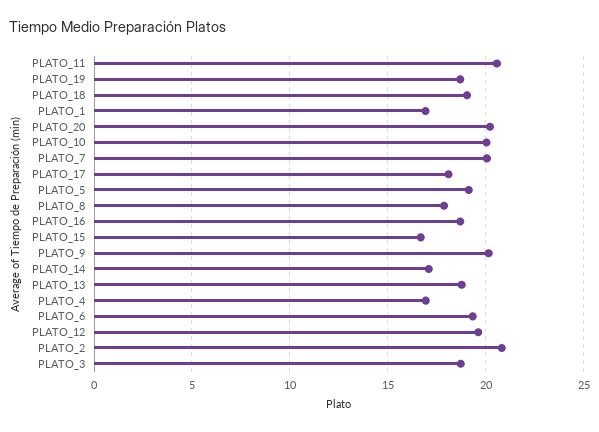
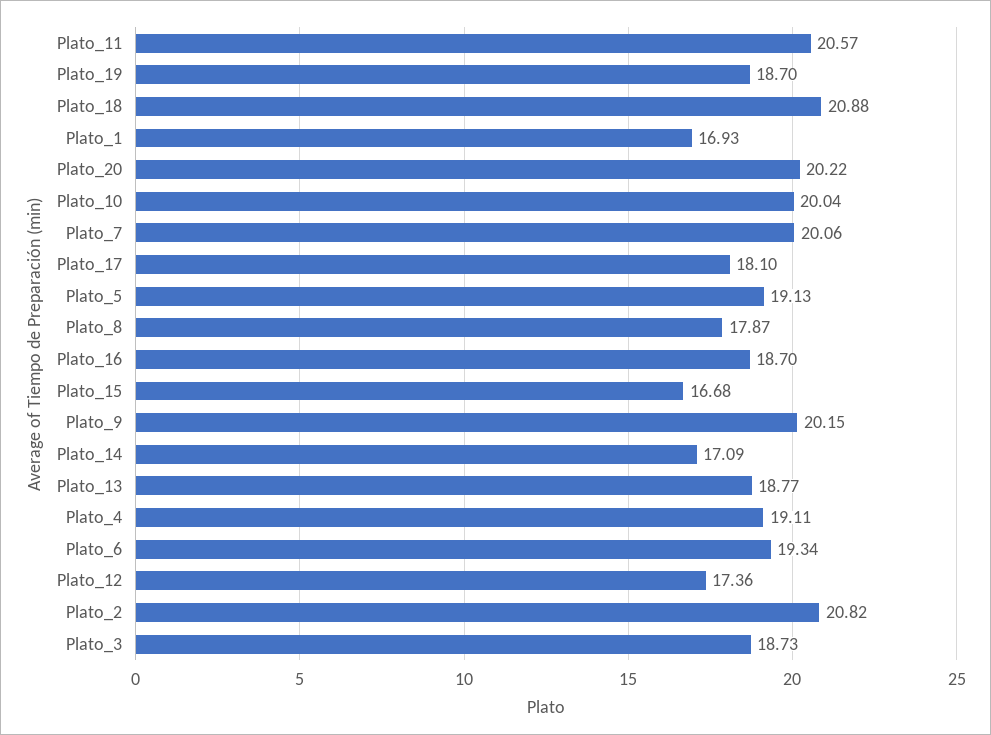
PLATO_18: 19 -> 20.88
PLATO_4: 17 -> 19.11
PLATO_12: 19.5 -> 17.36

